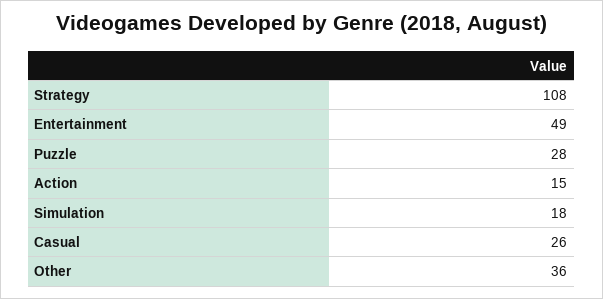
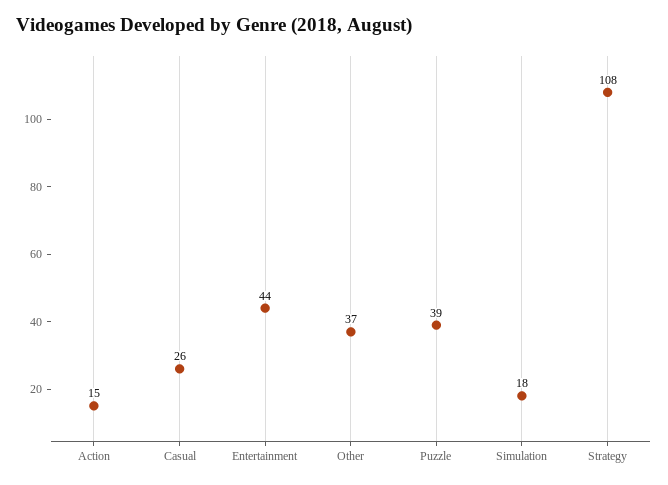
Entertainment: 49 -> 44
Puzzle: 28 -> 39
Other: 36 -> 37

